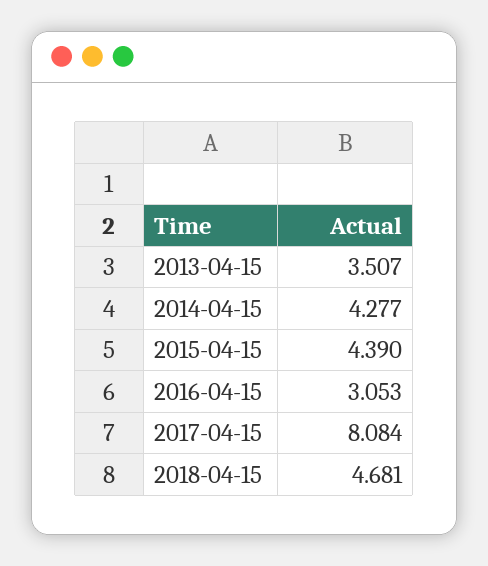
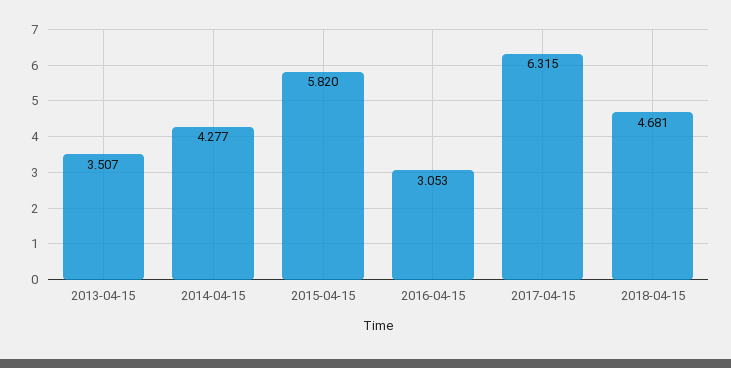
2015-04-15: 4.39 -> 5.82
2017-04-15: 8.084 -> 6.315

